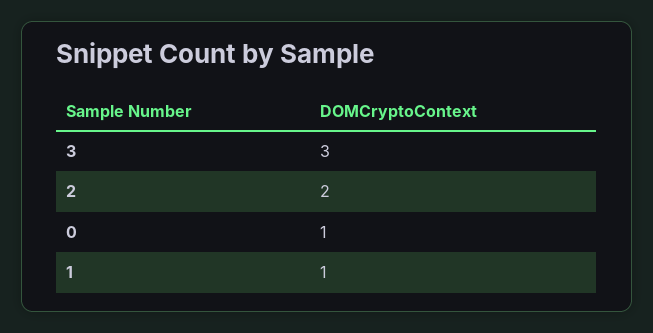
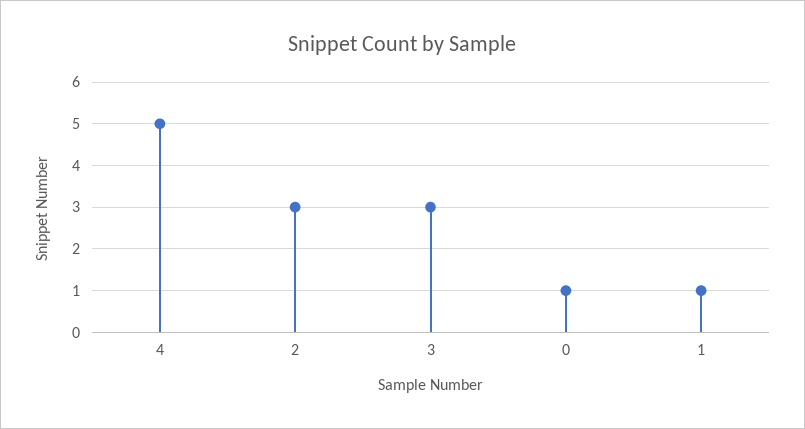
2: 2 -> 3
4: none -> 5

